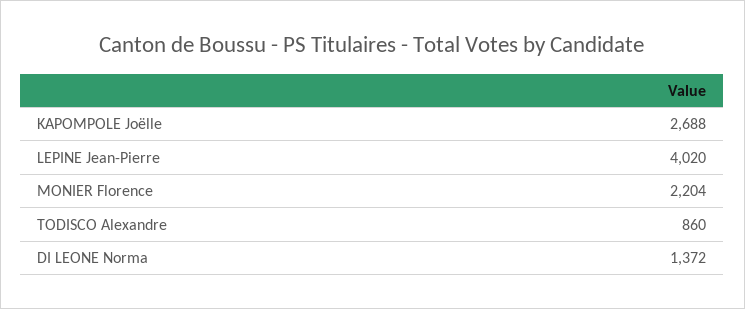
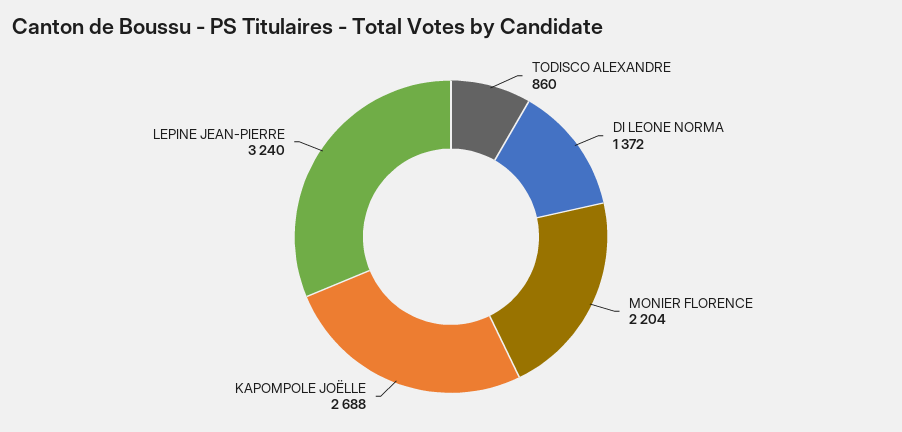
LEPINE Jean-Pierre: 4020 -> 3240

